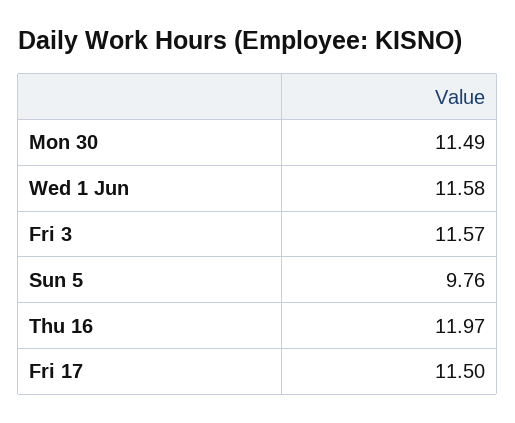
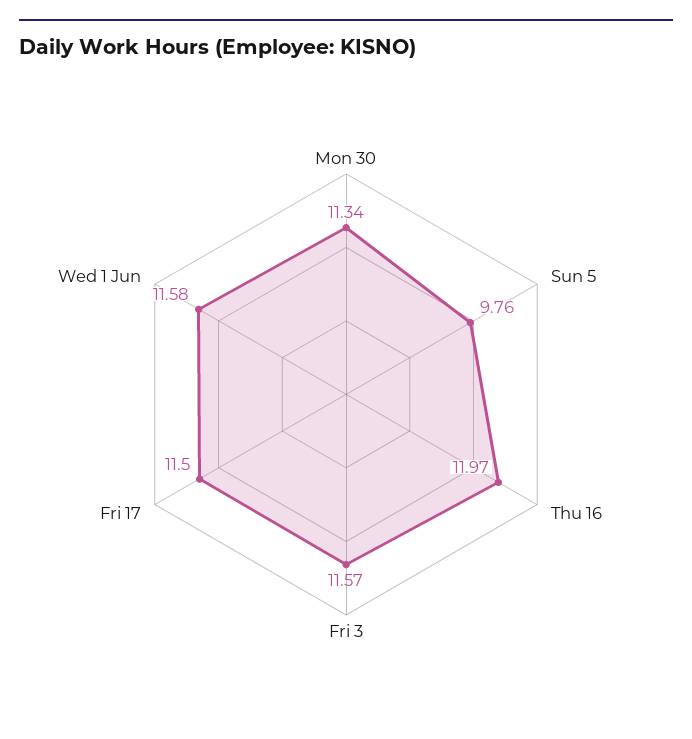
Mon 30: 11.49 -> 11.34

